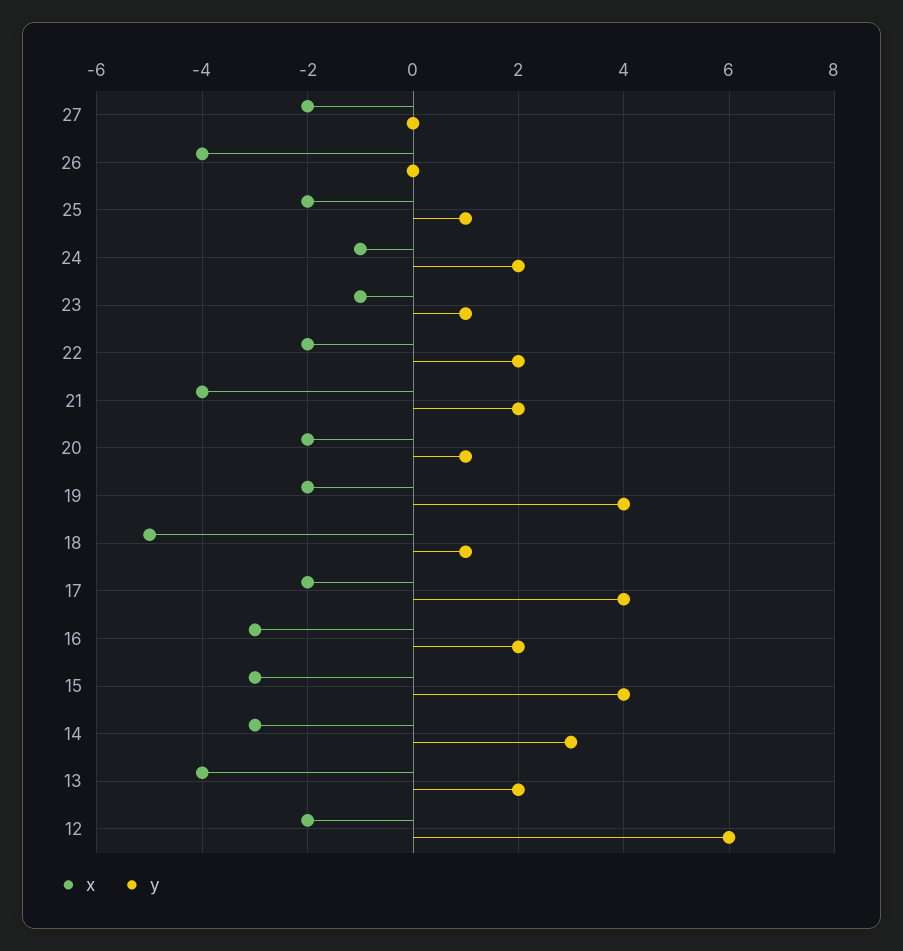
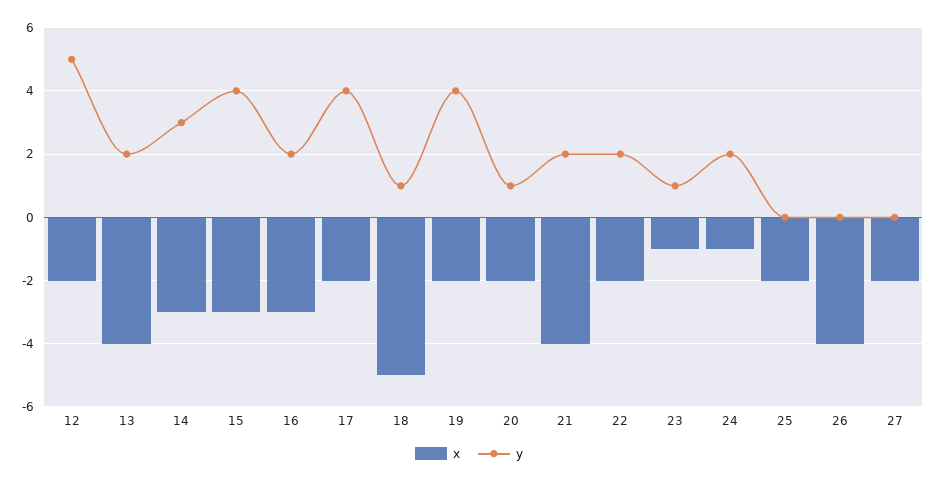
y, 25: 1 -> 0
y, 12: 6 -> 5

